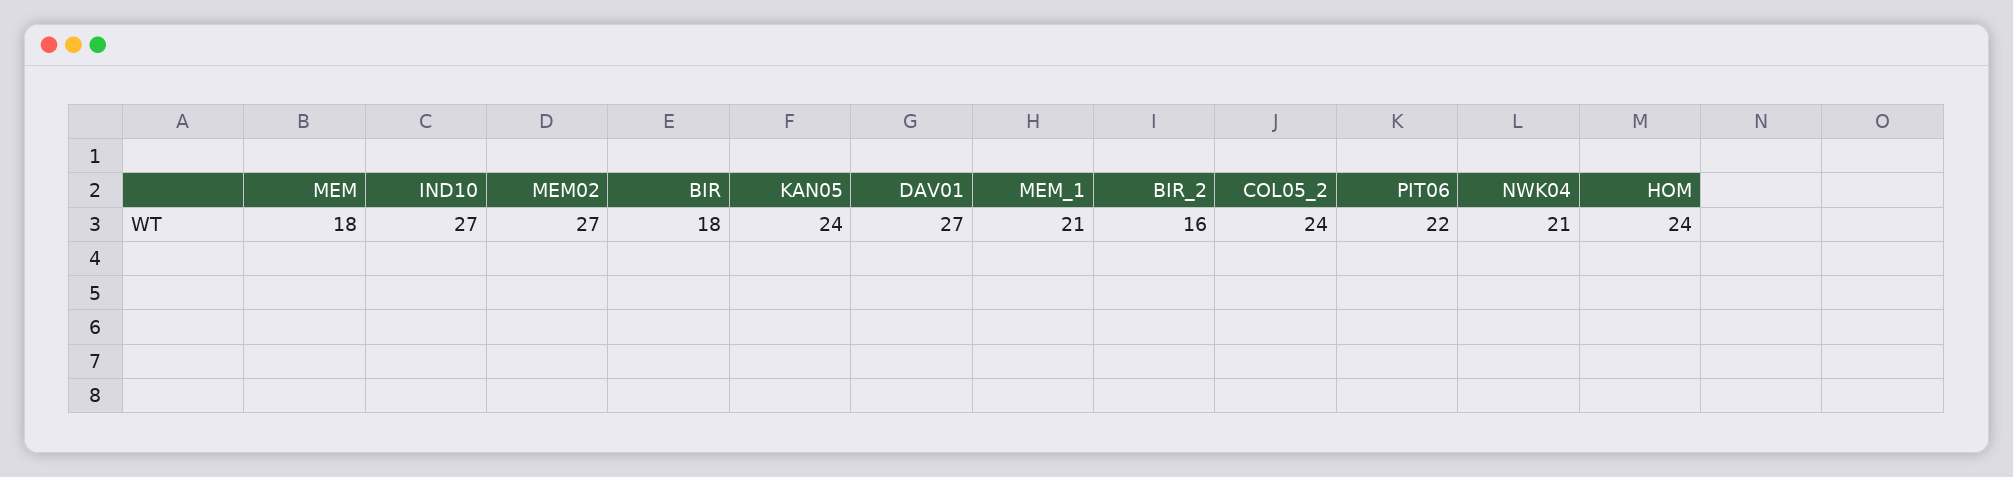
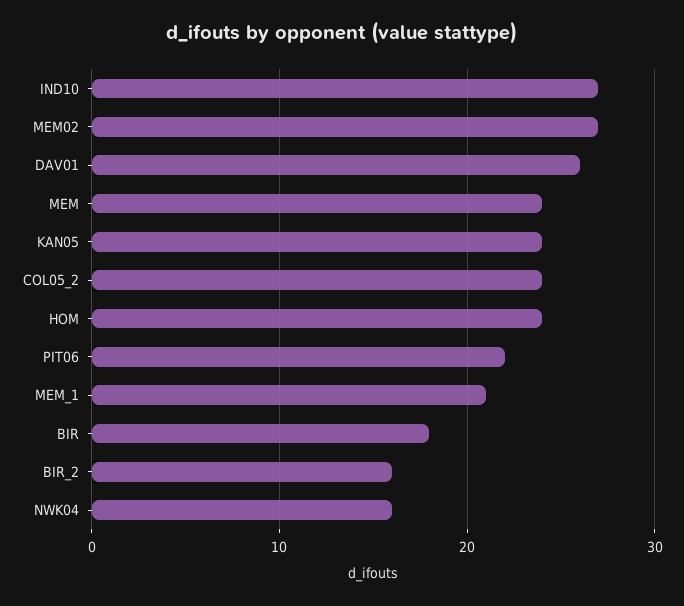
MEM: 18 -> 24
DAV01: 27 -> 26
NWK04: 21 -> 16

